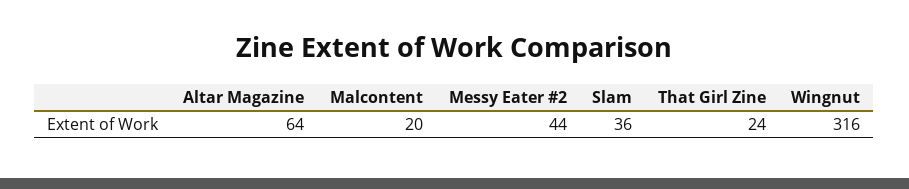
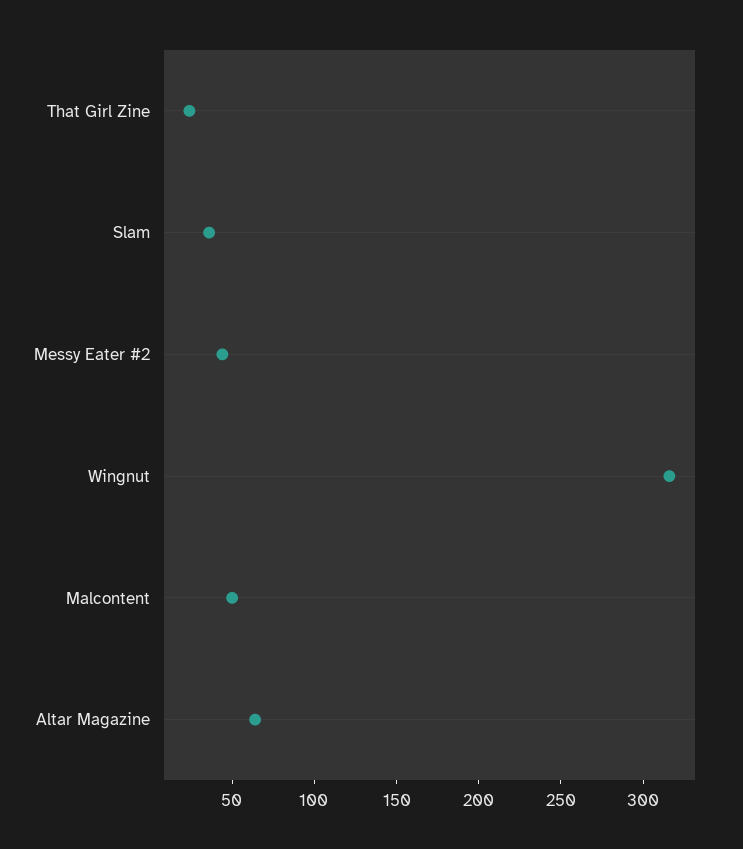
Malcontent: 20 -> 50

